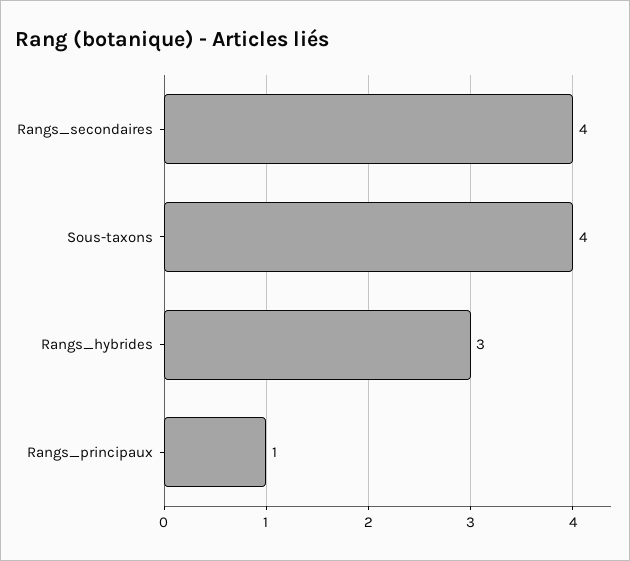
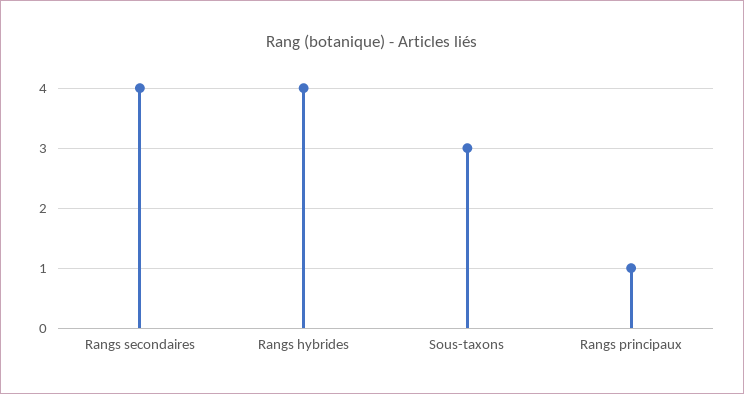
Sous-taxons: 4 -> 3
Rangs_hybrides: 3 -> 4

